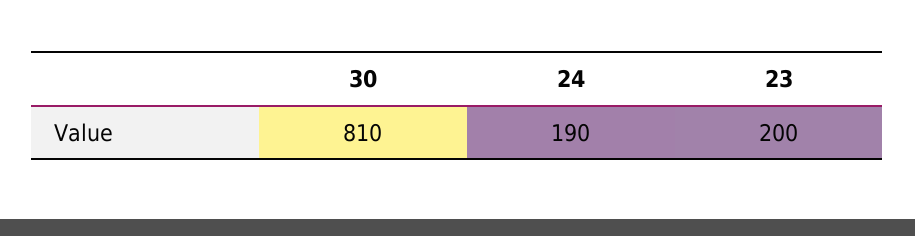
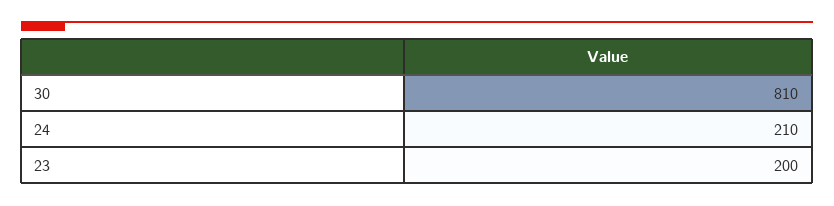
24: 190 -> 210

